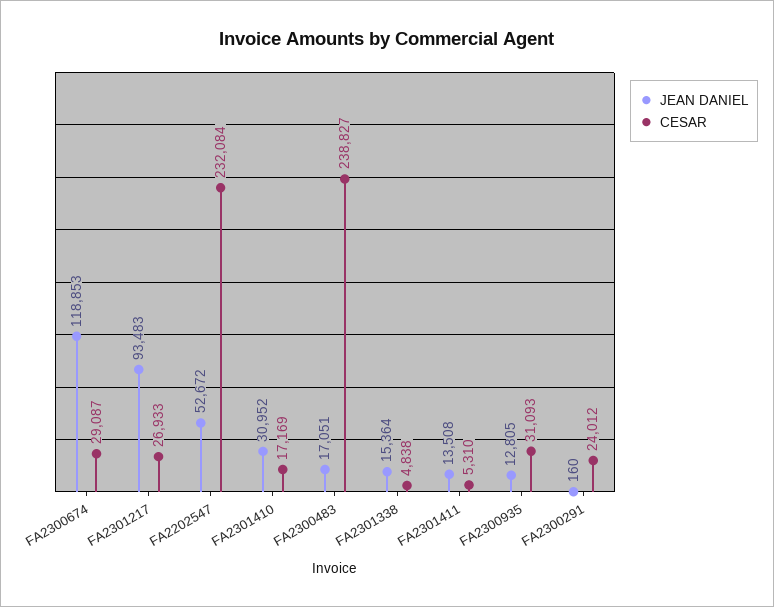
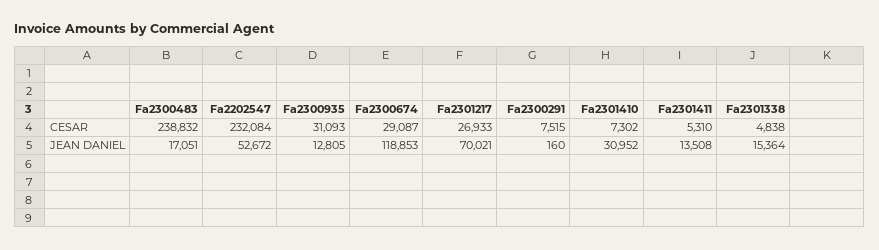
JEAN DANIEL, FA2301217: 93483 -> 70021
CESAR, FA2301410: 17169 -> 7302
CESAR, FA2300483: 238827 -> 238832
CESAR, FA2300291: 24012 -> 7515

